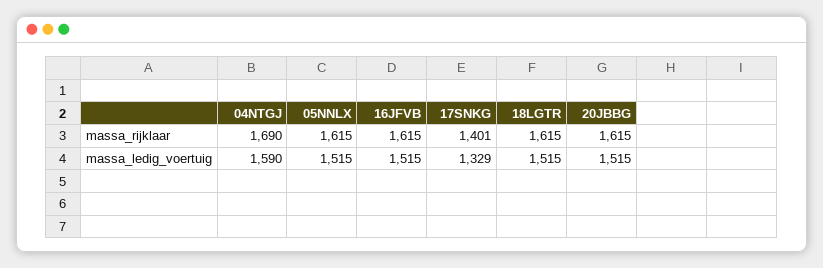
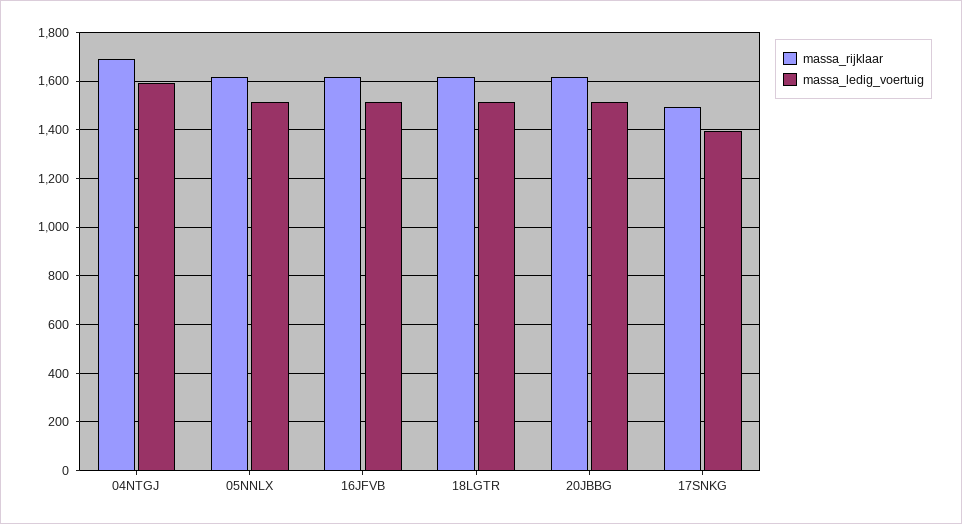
massa_rijklaar, 17SNKG: 1401 -> 1500
massa_ledig_voertuig, 17SNKG: 1329 -> 1400

